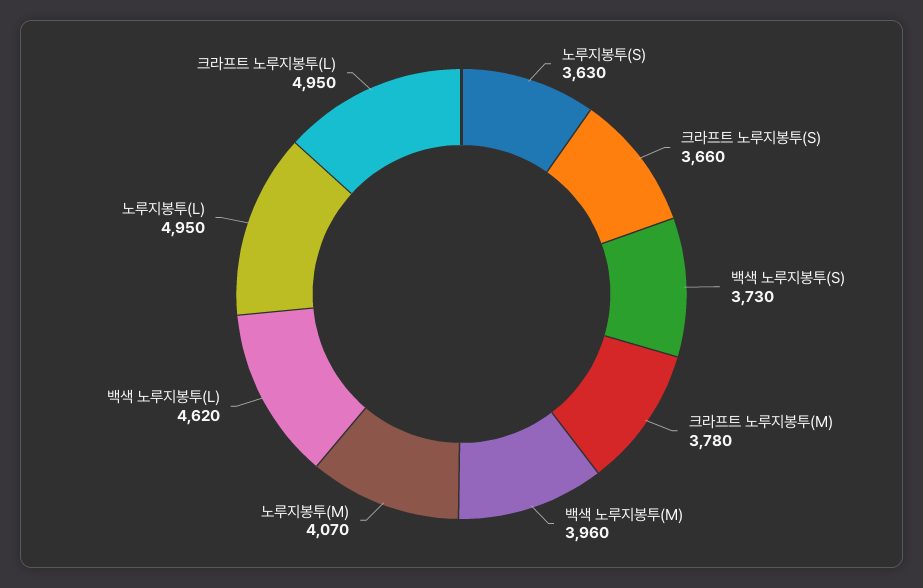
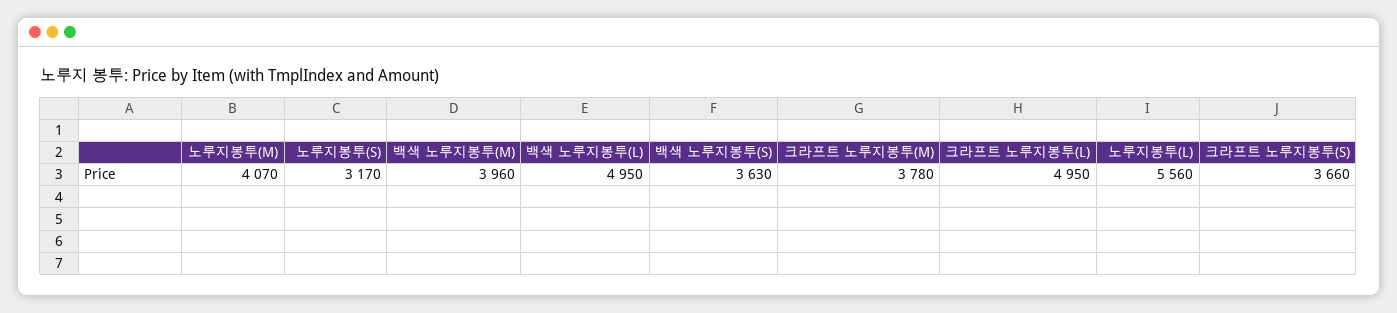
노루지봉투(S): 3630 -> 3170
백색 노루지봉투(S): 3730 -> 3630
백색 노루지봉투(L): 4620 -> 4950
노루지봉투(L): 4950 -> 5560

